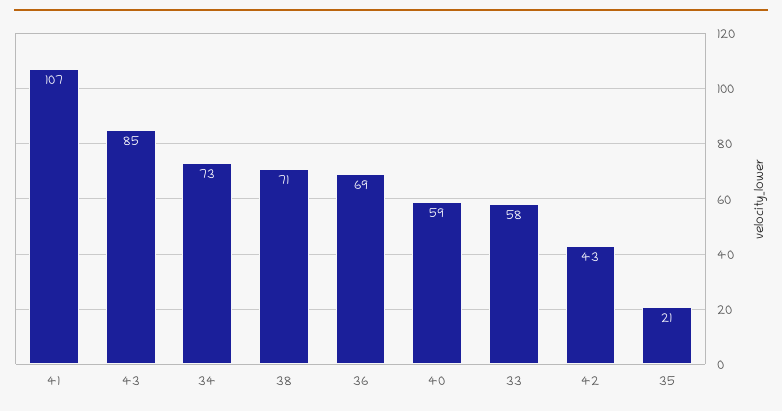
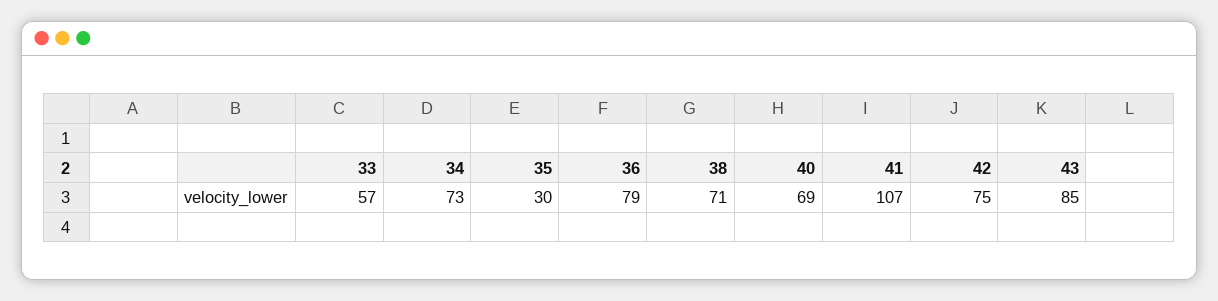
36: 69 -> 79
40: 59 -> 69
33: 58 -> 57
42: 43 -> 75
35: 21 -> 30

